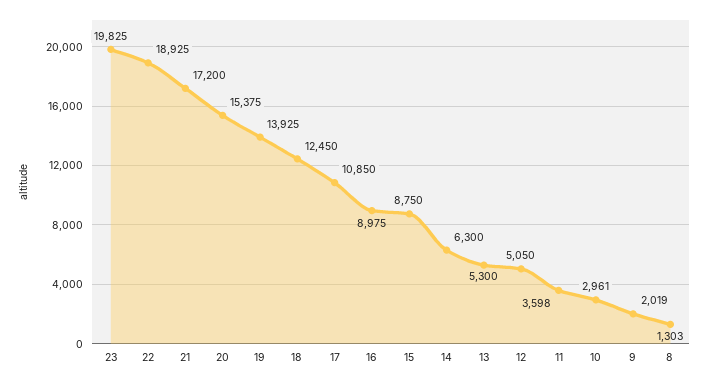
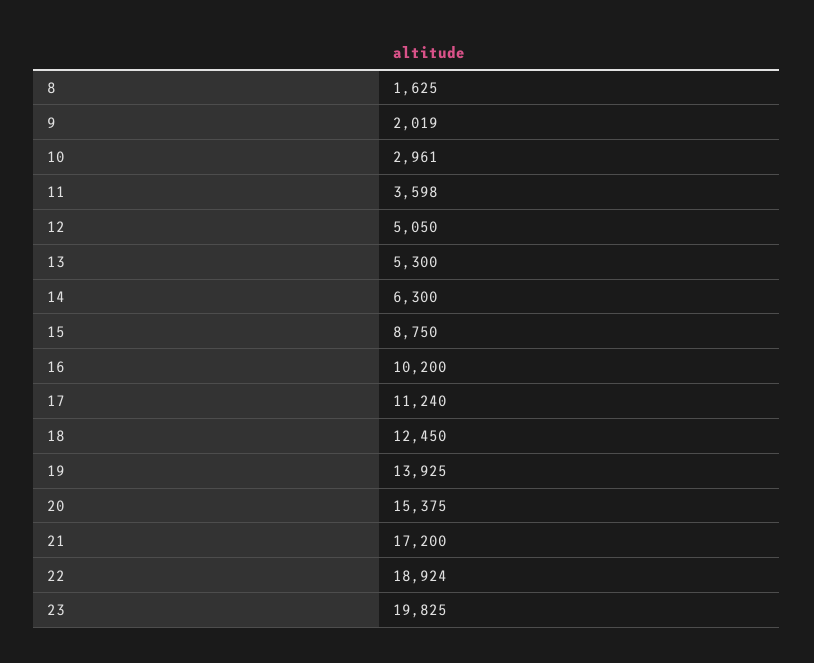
22: 18925 -> 18924
17: 10850 -> 11240
16: 8975 -> 10200
8: 1303 -> 1625

